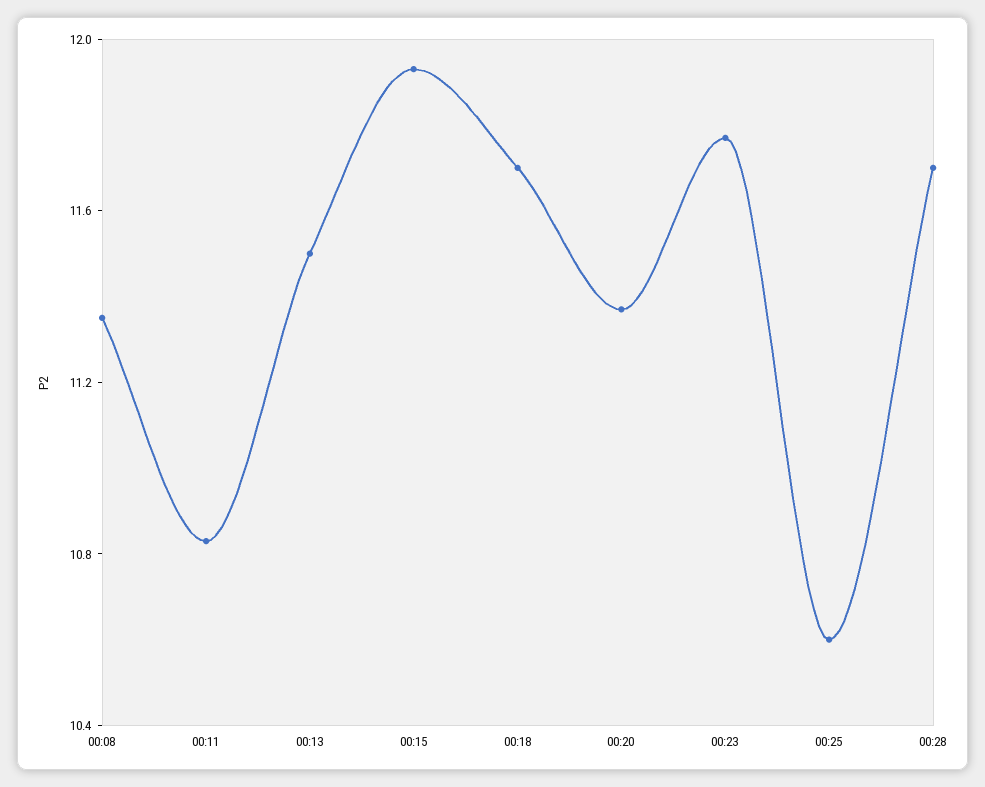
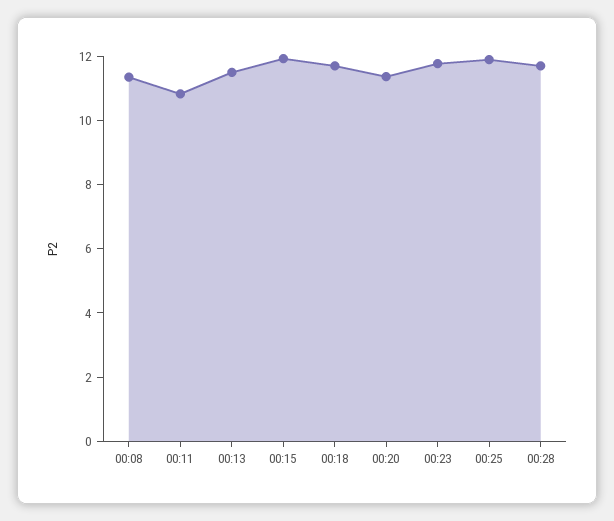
00:25: 10.6 -> 12

